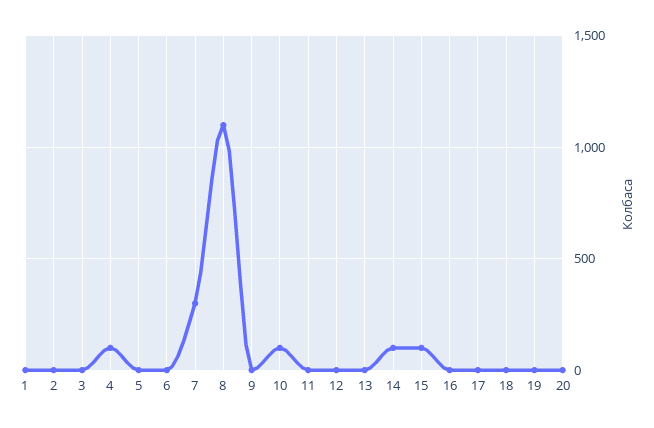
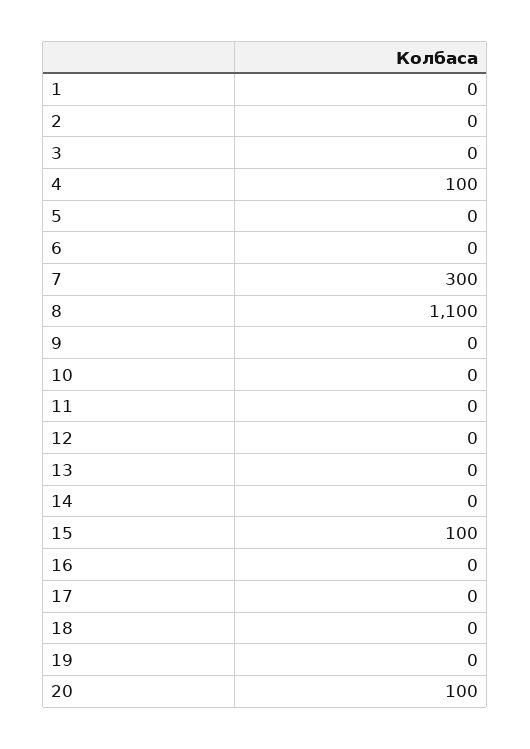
10: 100 -> 0
14: 100 -> 0
20: 0 -> 100

